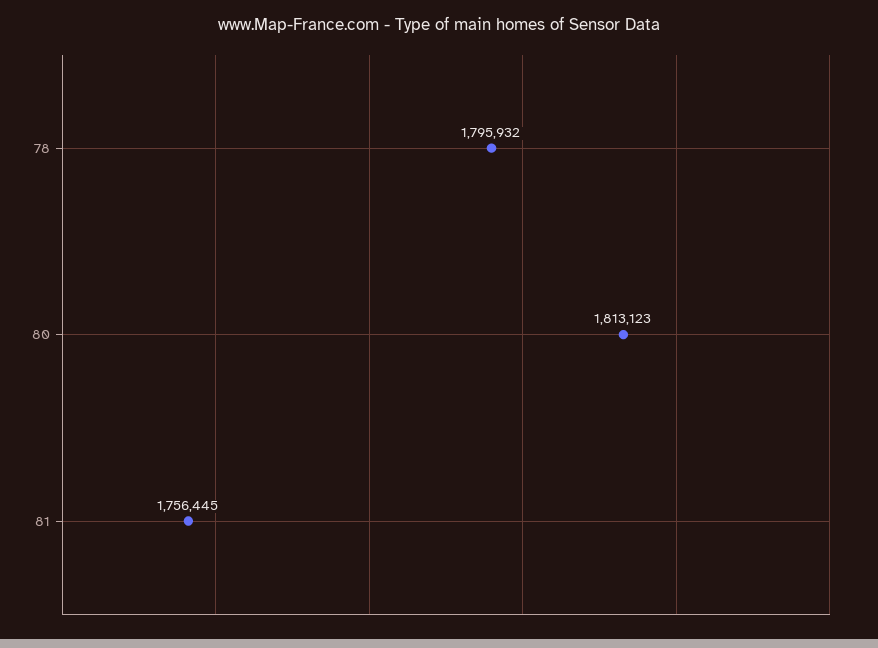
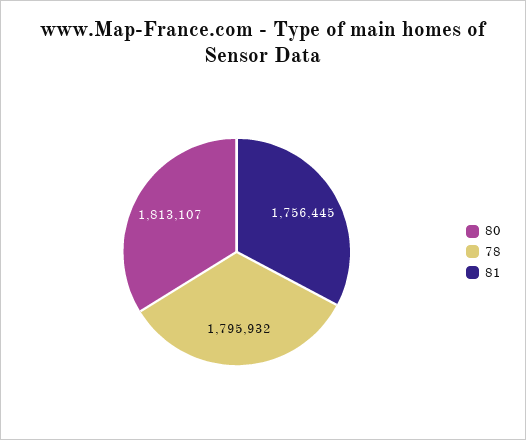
80: 1813123 -> 1813107

